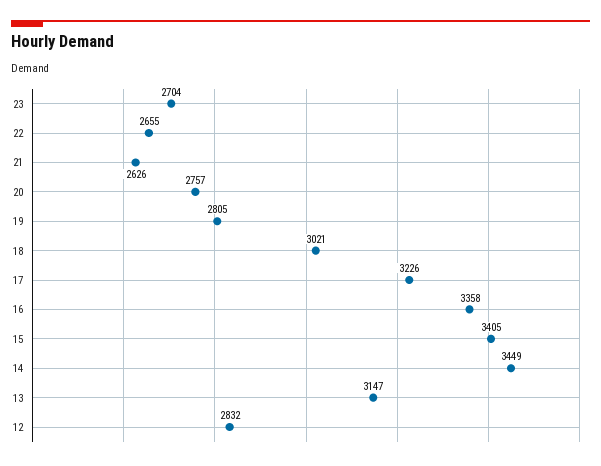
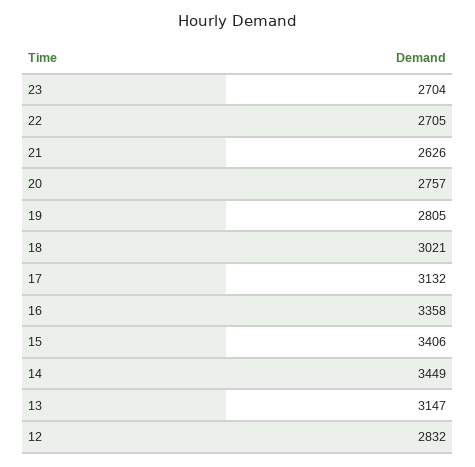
22: 2655 -> 2705
17: 3226 -> 3132
15: 3405 -> 3406

